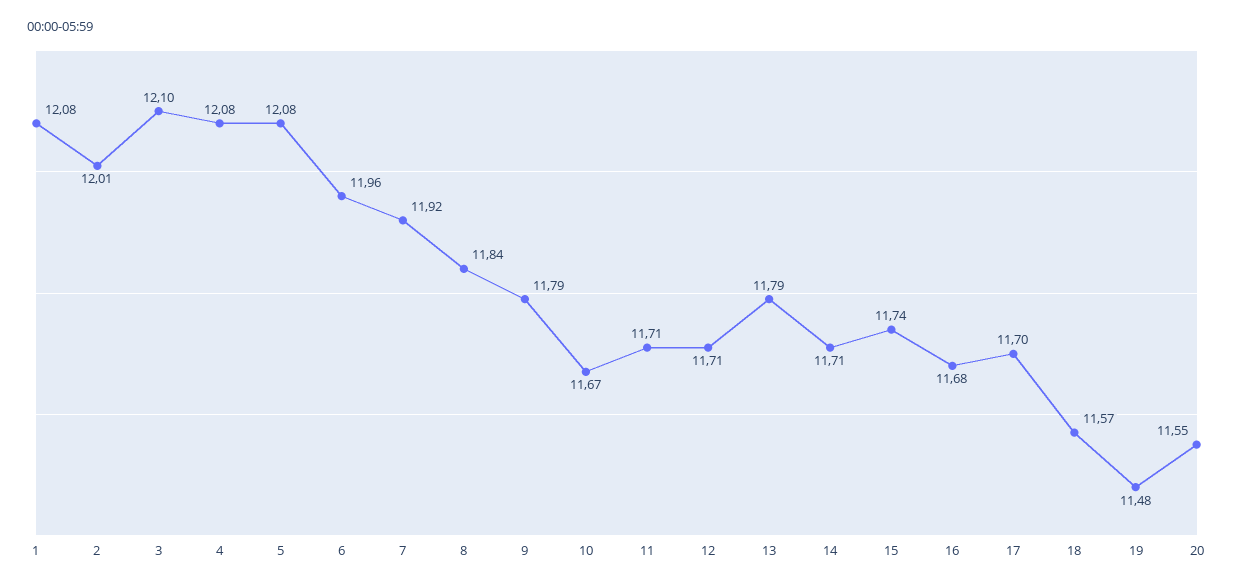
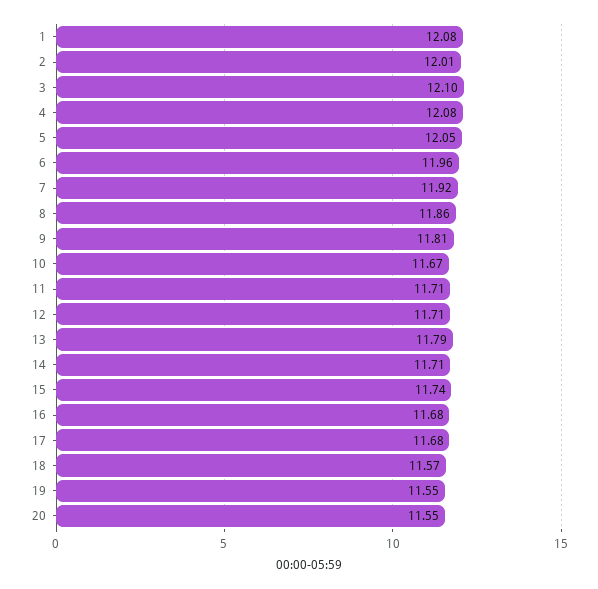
5: 12.08 -> 12.05
8: 11.84 -> 11.86
9: 11.79 -> 11.81
17: 11.7 -> 11.68
19: 11.48 -> 11.55

